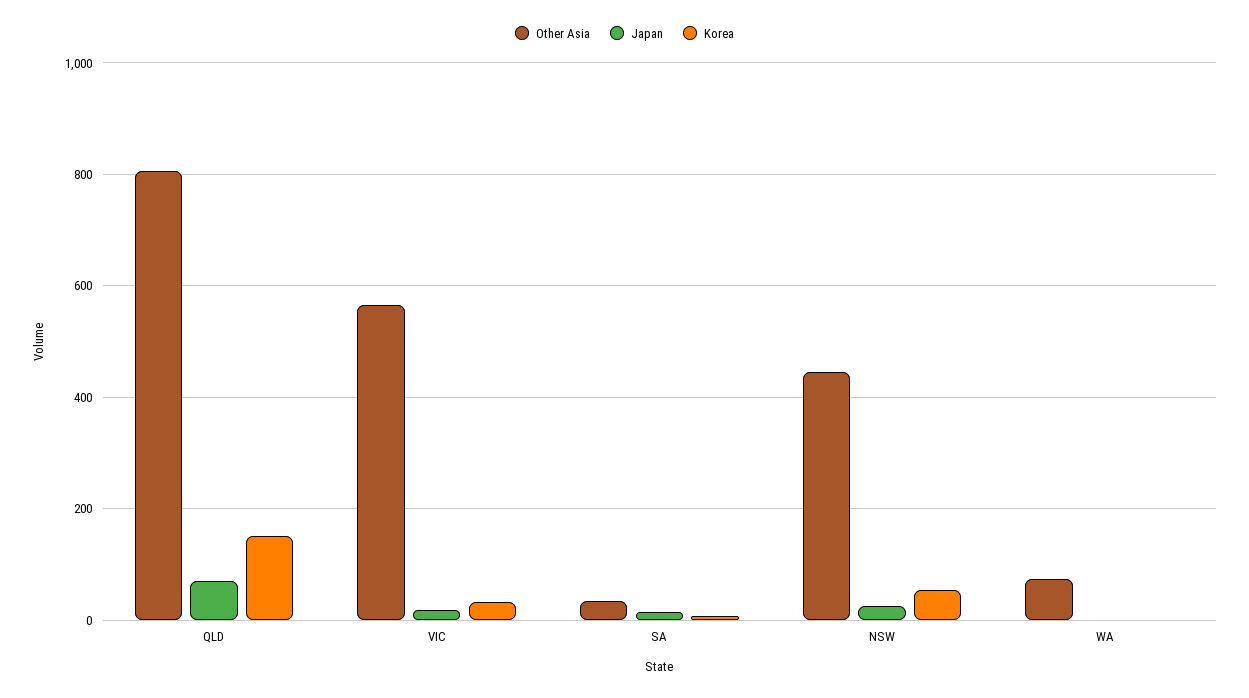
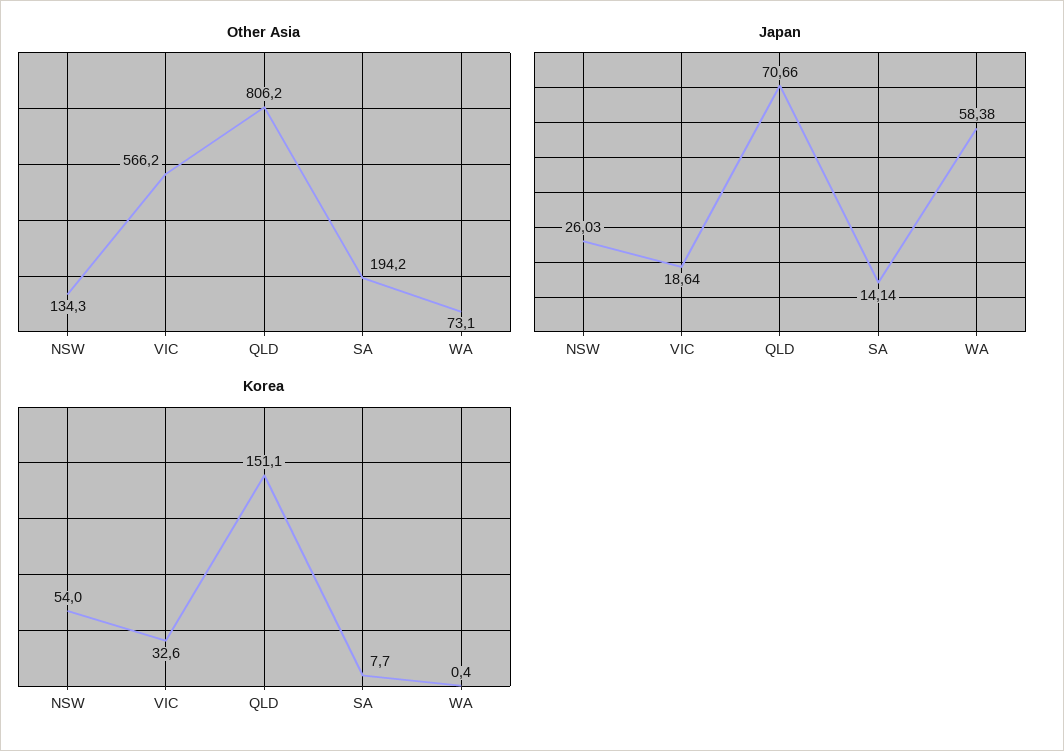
Other Asia, SA: 40 -> 194.2
Other Asia, NSW: 440 -> 134.3
Japan, WA: 0 -> 58.38

